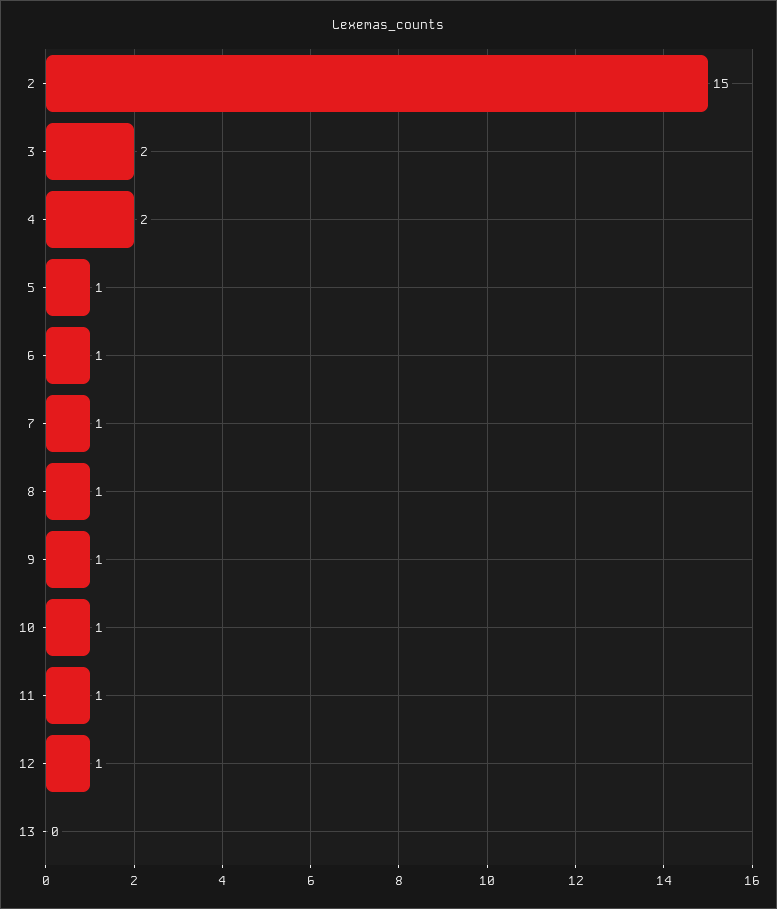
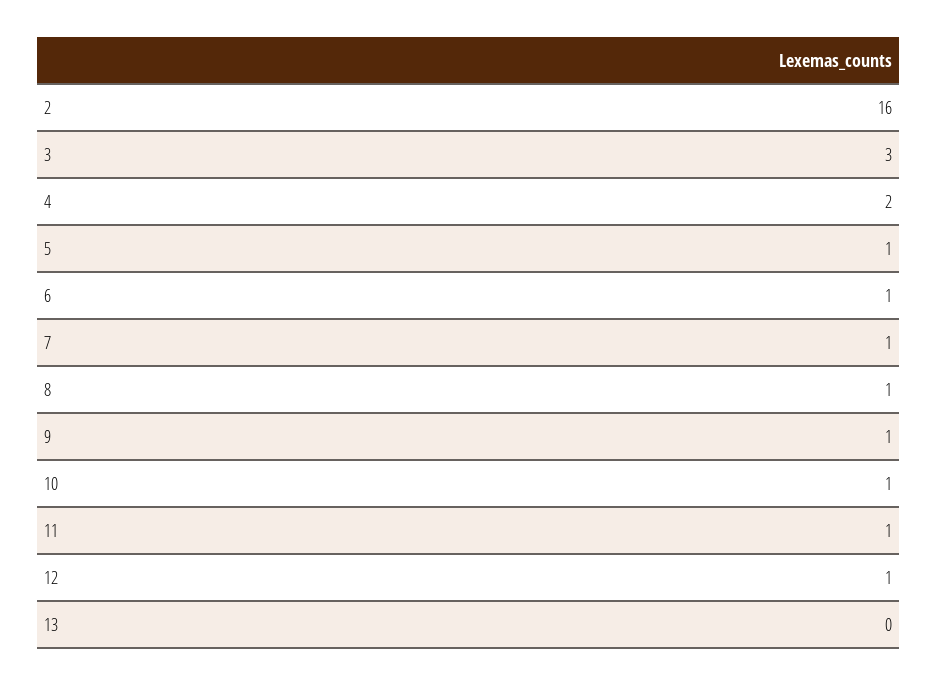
2: 15 -> 16
3: 2 -> 3

